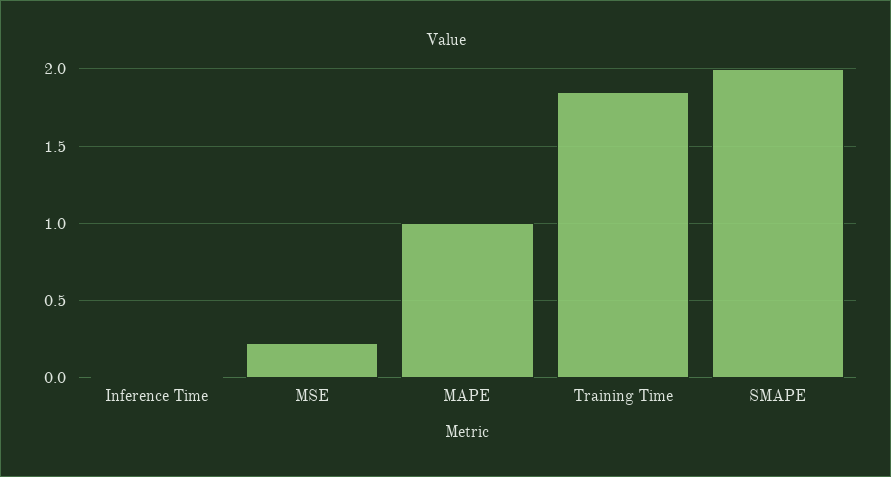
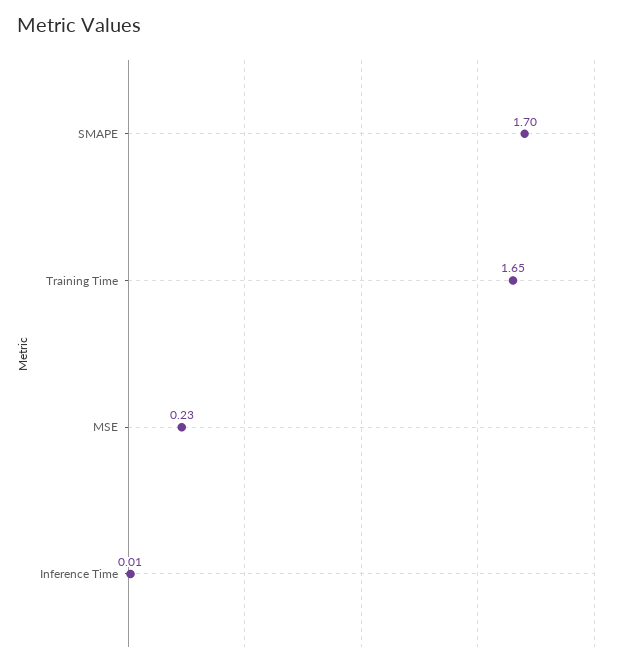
MAPE: 1 -> none
Training Time: 1.85 -> 1.65
SMAPE: 2 -> 1.7

